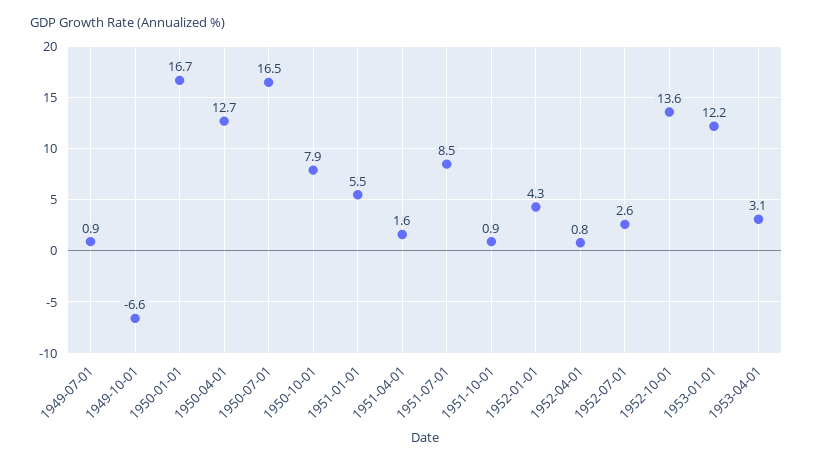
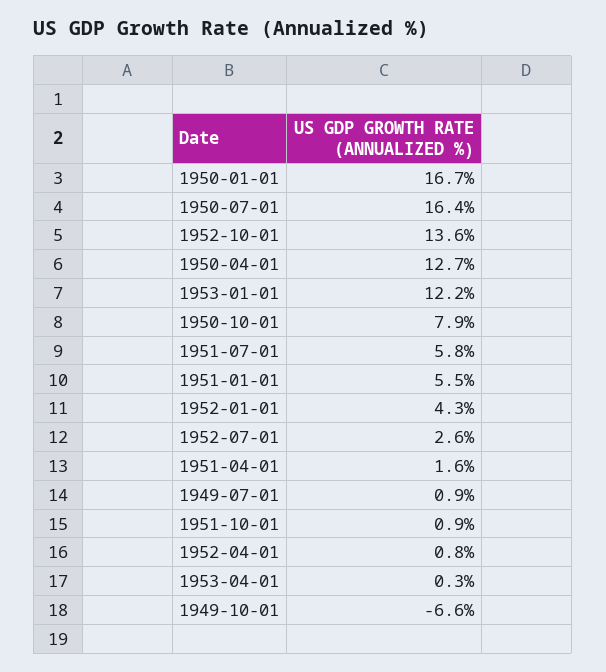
1950-07-01: 16.5 -> 16.4
1951-07-01: 8.5 -> 5.8
1953-04-01: 3.1 -> 0.3

